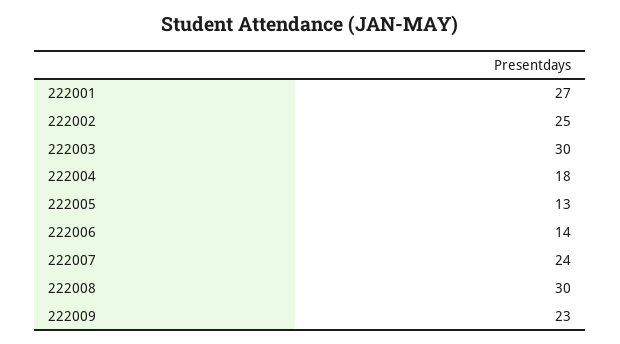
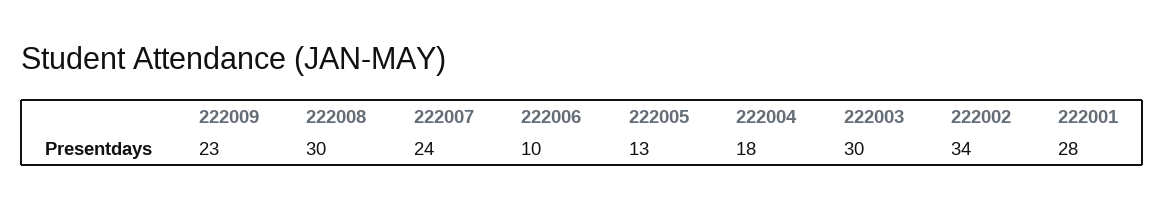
222001: 27 -> 28
222002: 25 -> 34
222006: 14 -> 10

